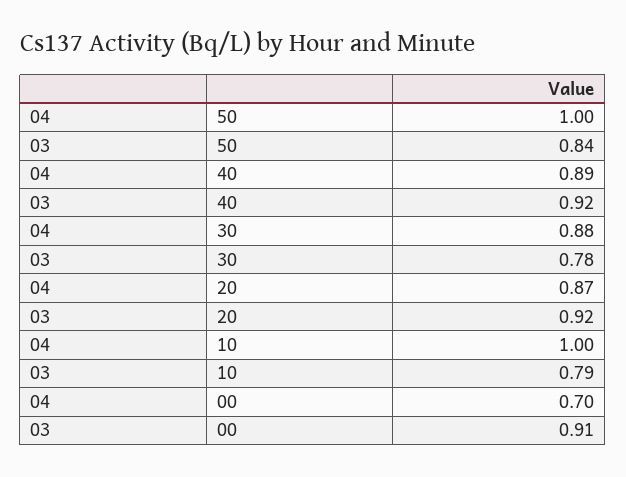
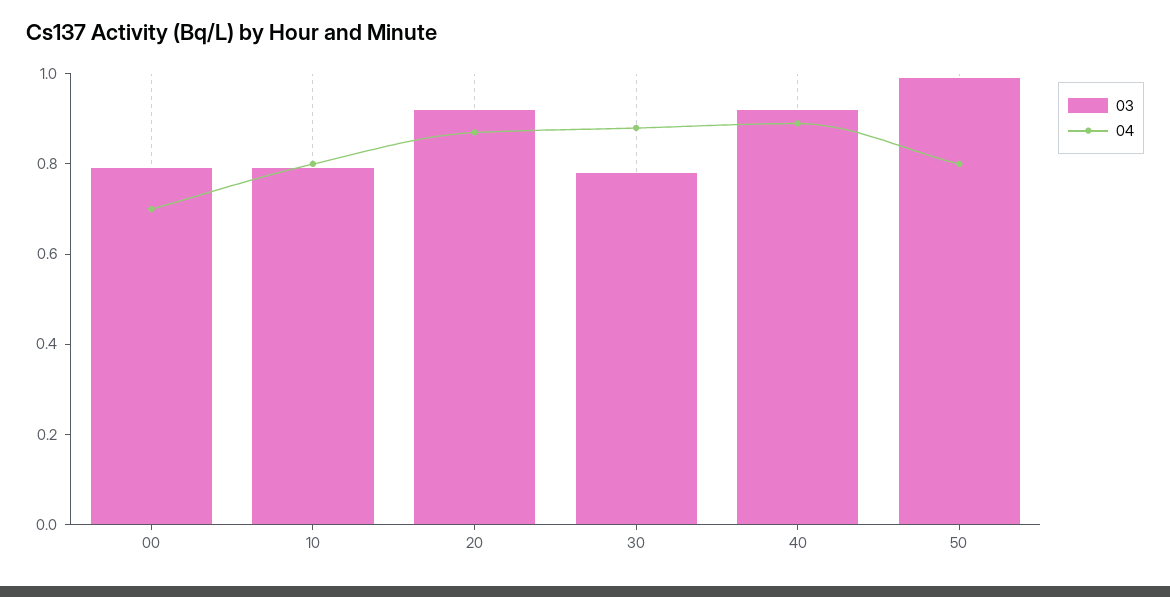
04, 50: 1 -> 0.8
03, 50: 0.84 -> 1
04, 10: 1 -> 0.8
03, 00: 0.91 -> 0.8

